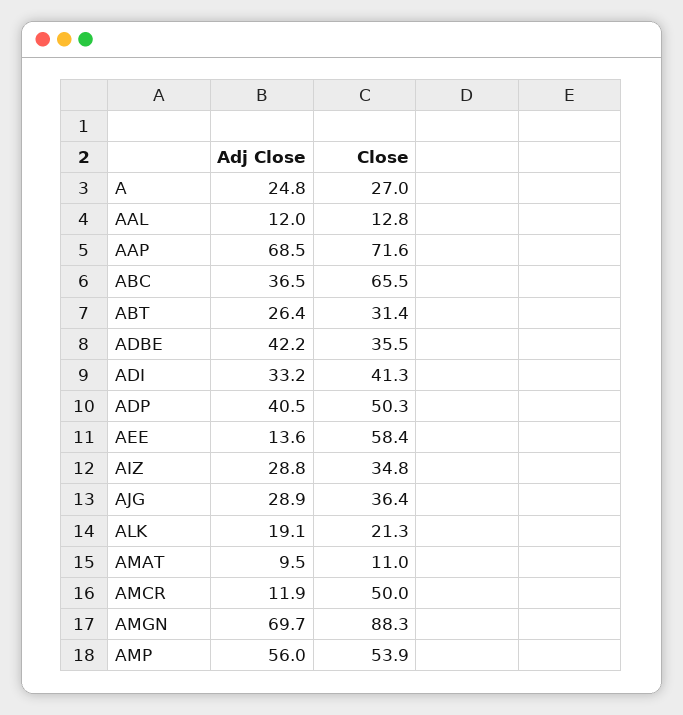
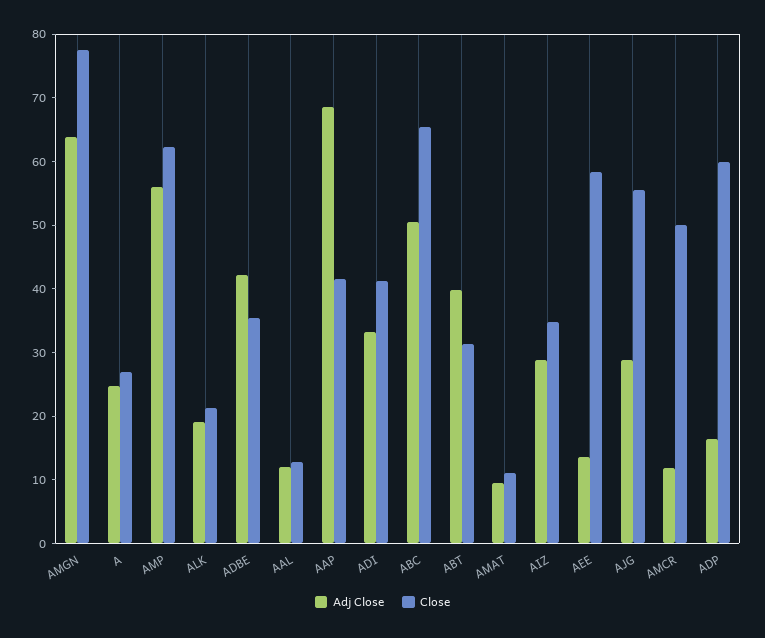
Close, AAP: 71.6 -> 42
Adj Close, ABC: 36.5 -> 50
Adj Close, ABT: 26.4 -> 40
Adj Close, ADP: 40.5 -> 16
Close, ADP: 50.3 -> 60
Close, AJG: 36.4 -> 56
Adj Close, AMGN: 69.7 -> 64
Close, AMGN: 88.3 -> 78
Close, AMP: 53.9 -> 62

